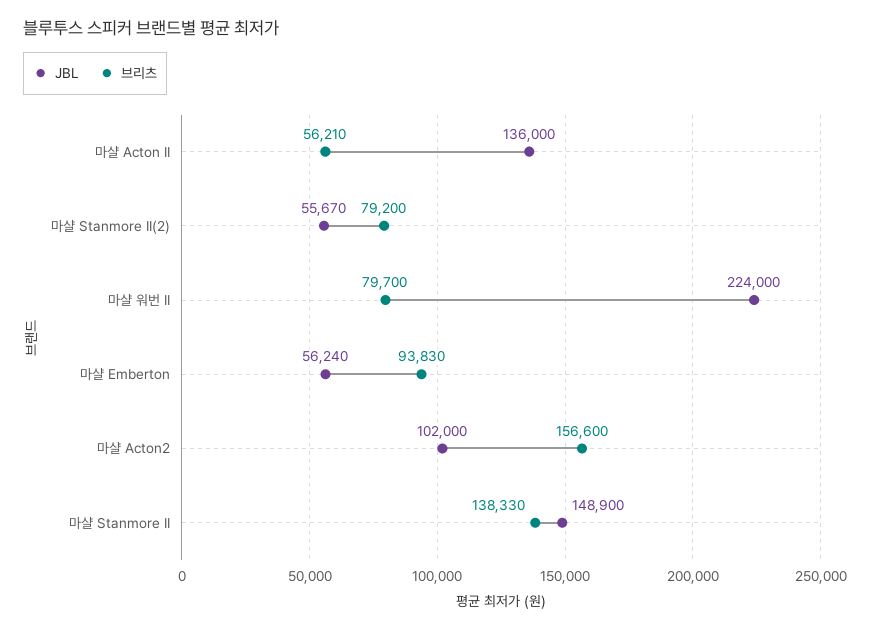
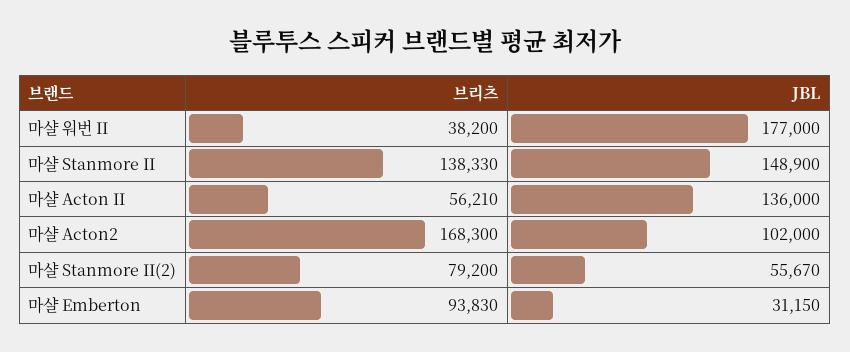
JBL, 마샬 워번 II: 224000 -> 177000
브리츠, 마샬 워번 II: 79700 -> 38200
JBL, 마샬 Emberton: 56240 -> 31150
브리츠, 마샬 Acton2: 156600 -> 168300

